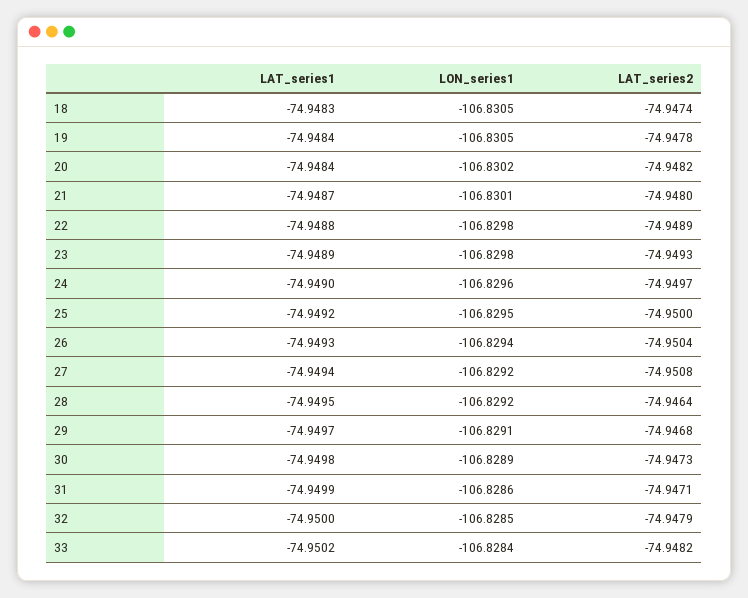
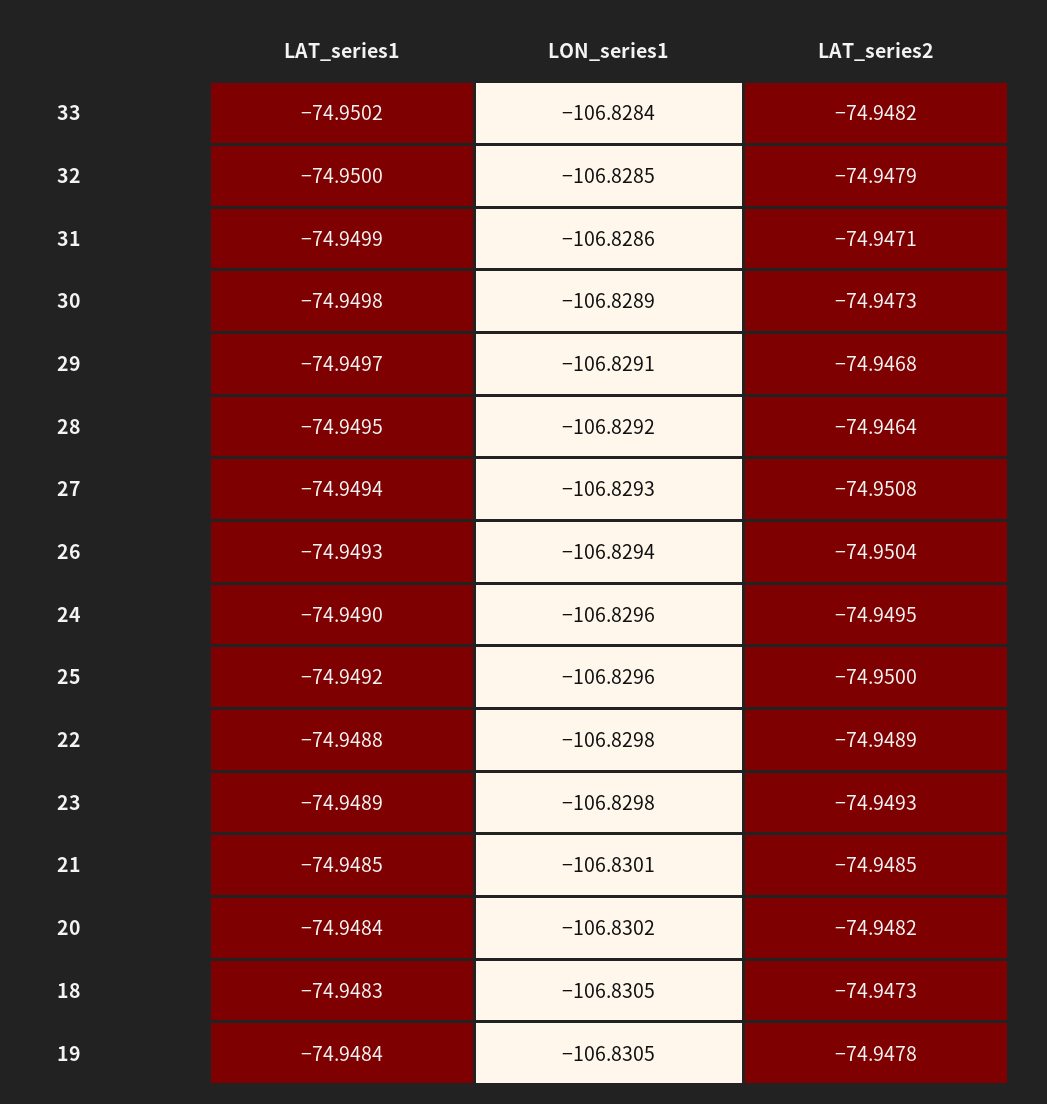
LAT_series2, 18: -74.9474 -> -74.9473
LAT_series1, 21: -74.9487 -> -74.9485
LAT_series2, 21: -74.948 -> -74.9485
LAT_series2, 24: -74.9497 -> -74.9495
LON_series1, 25: -106.8295 -> -106.8296
LON_series1, 27: -106.8292 -> -106.8293

